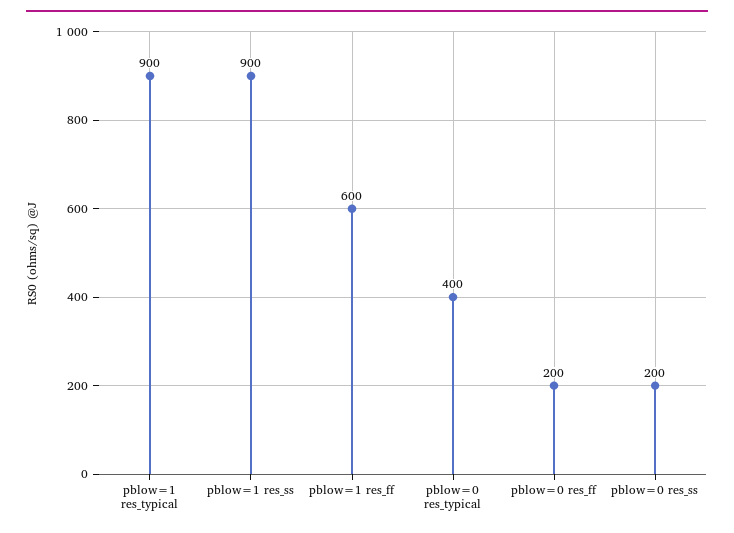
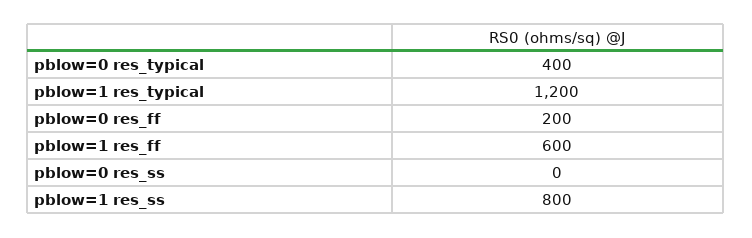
pblow=1 res_typical: 900 -> 1200
pblow=1 res_ss: 900 -> 800
pblow=0 res_ss: 200 -> 0

